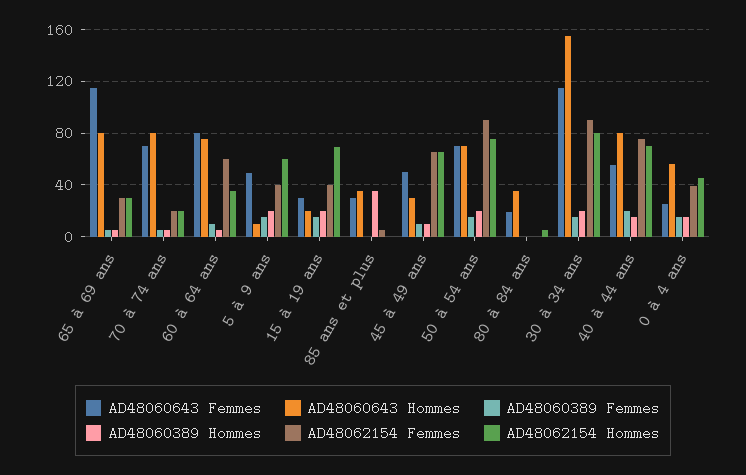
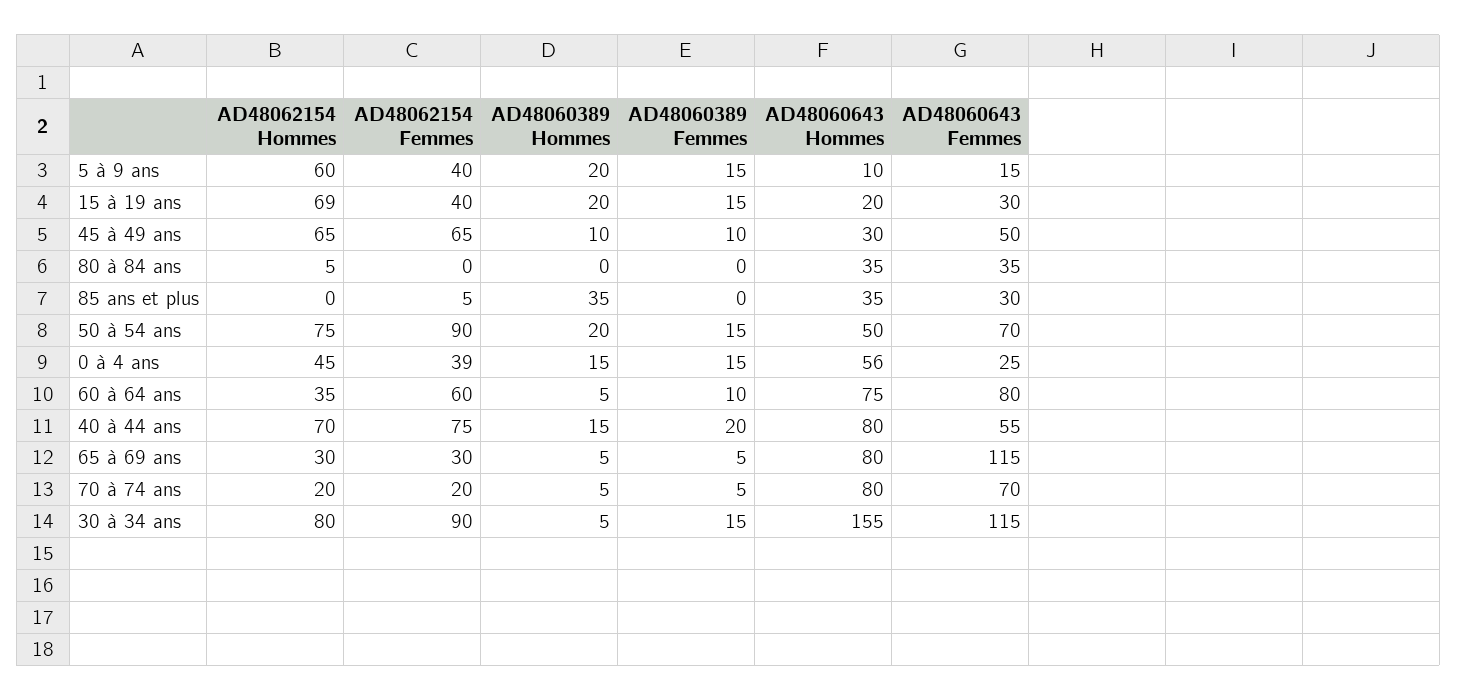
AD48060643 Femmes, 5 à 9 ans: 50 -> 15
AD48060643 Hommes, 50 à 54 ans: 70 -> 50
AD48060643 Femmes, 80 à 84 ans: 20 -> 35
AD48060389 Hommes, 30 à 34 ans: 20 -> 5

